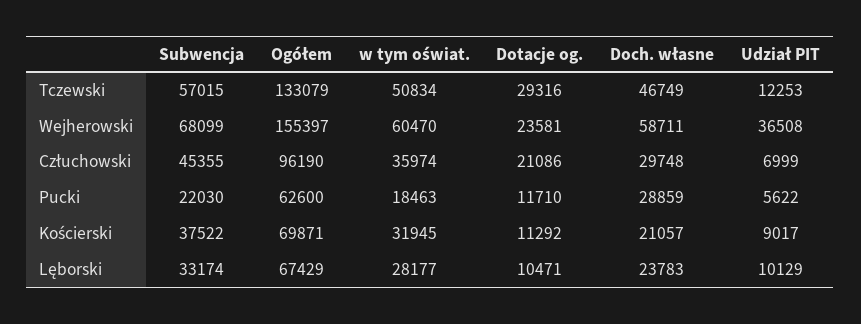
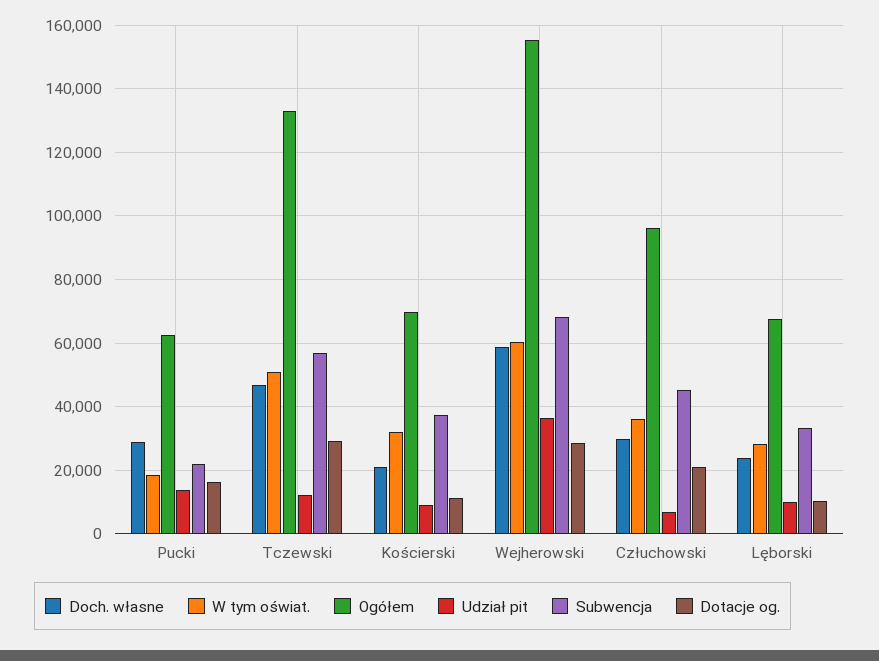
Dotacje og., Wejherowski: 23581 -> 28000
Dotacje og., Pucki: 11710 -> 16000
Udział PIT, Pucki: 5622 -> 14000

